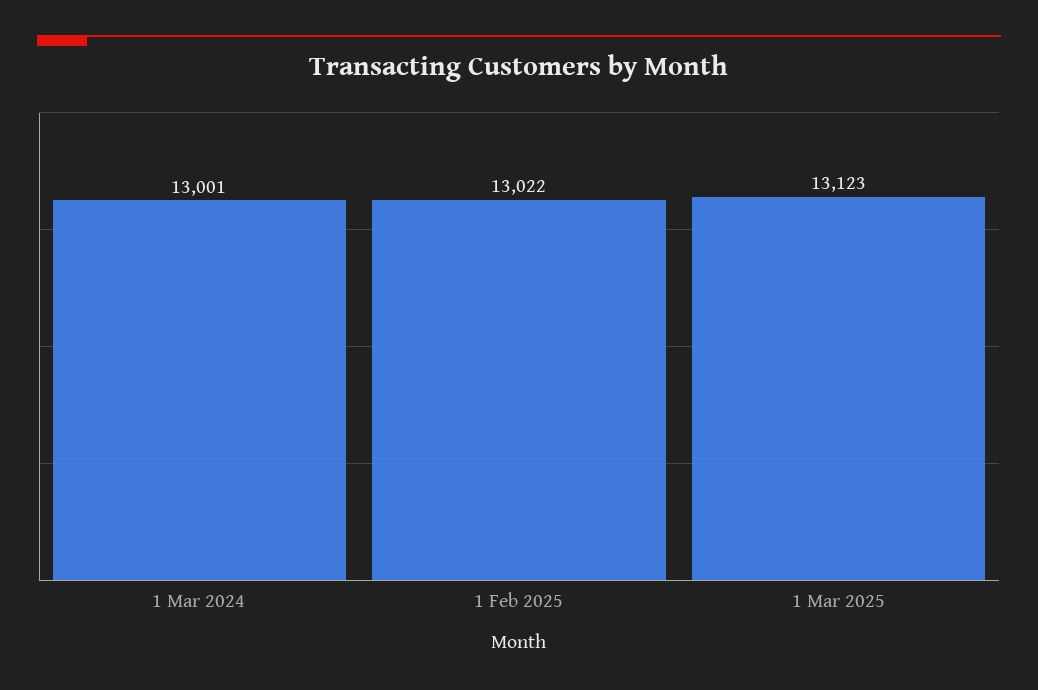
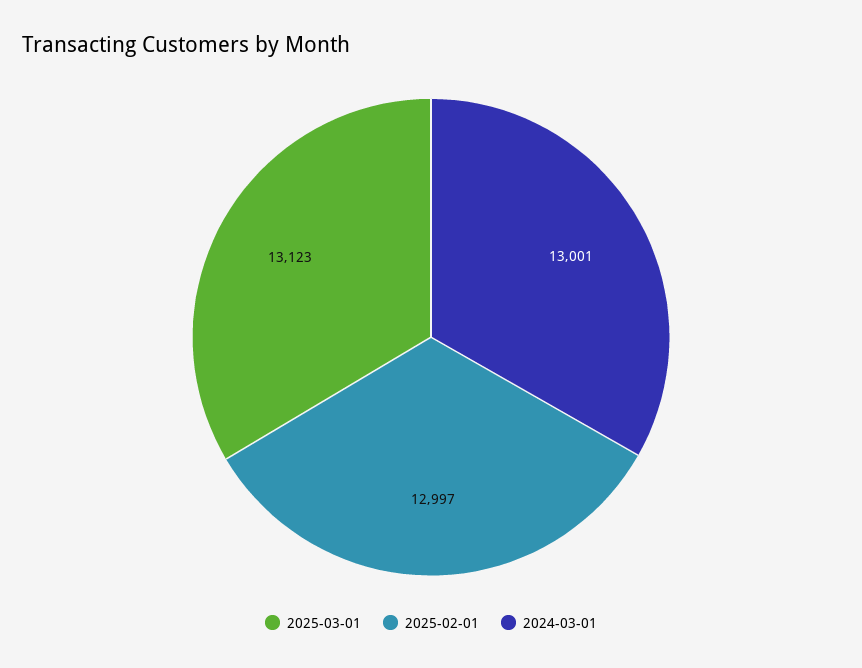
1 Feb 2025: 13022 -> 12997

